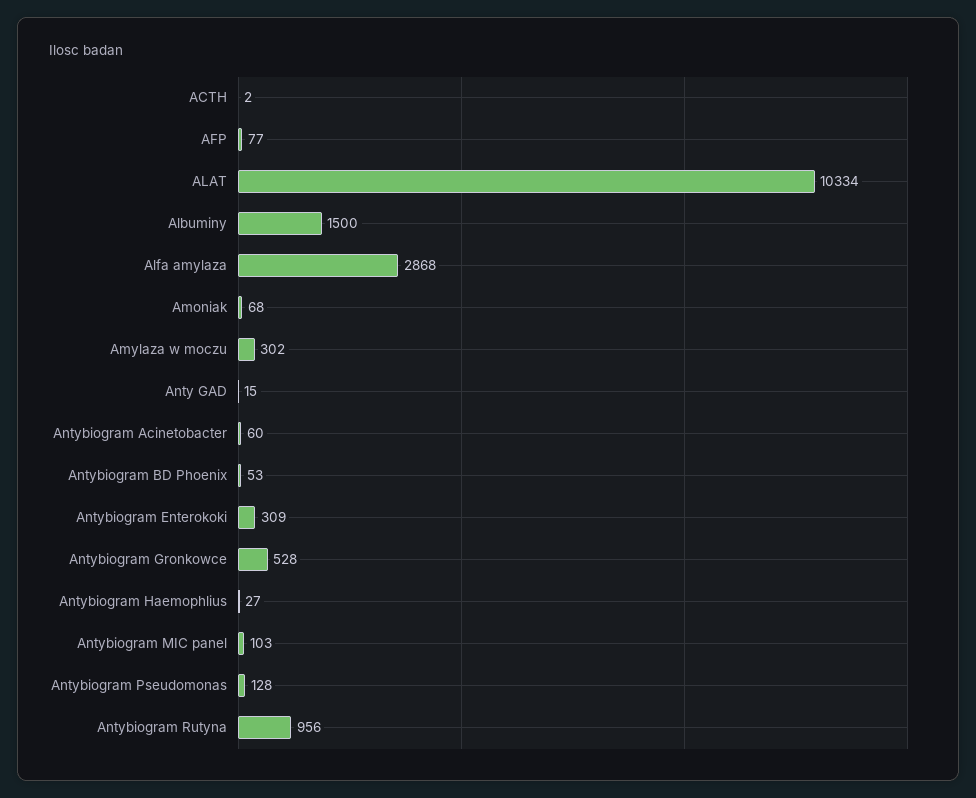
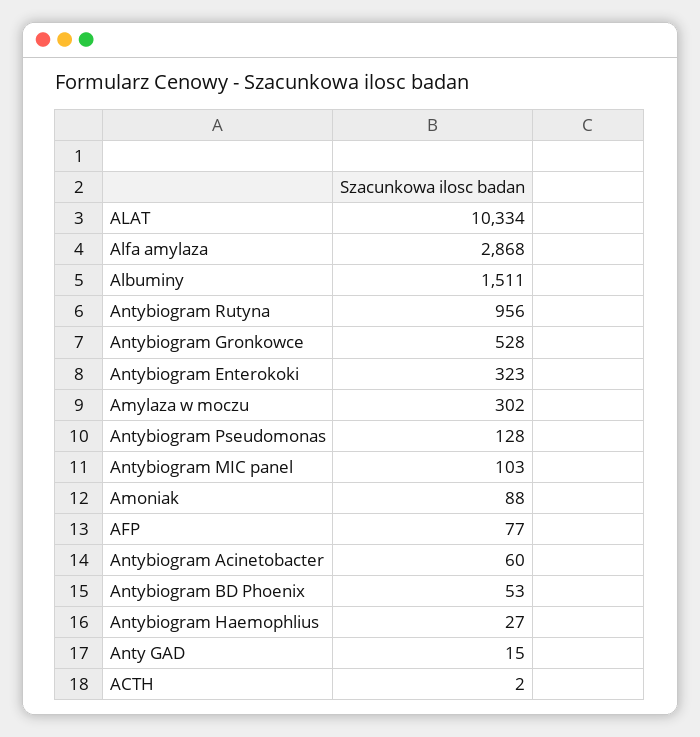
Albuminy: 1500 -> 1511
Amoniak: 68 -> 88
Antybiogram Enterokoki: 309 -> 323

